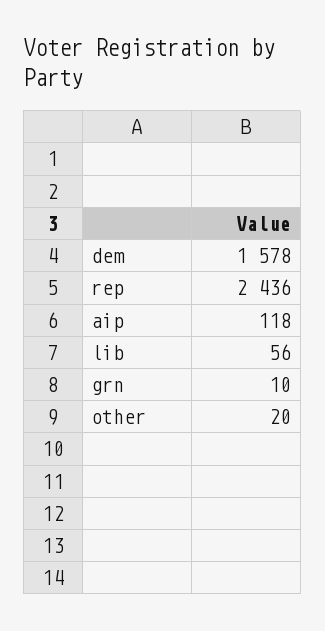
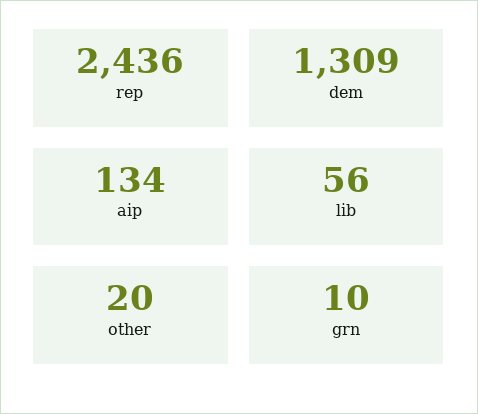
dem: 1578 -> 1309
aip: 118 -> 134

